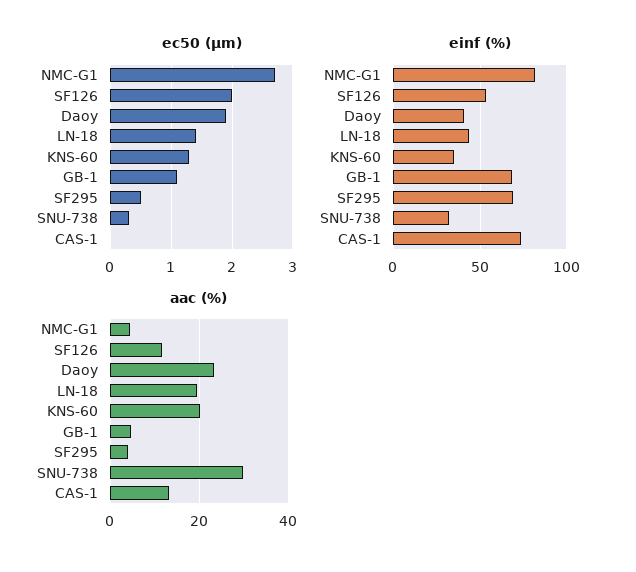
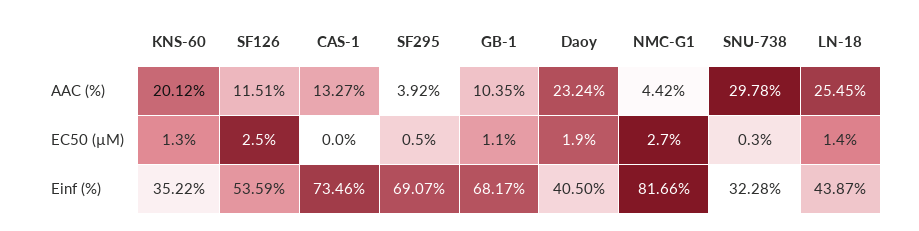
ec50 (µm), SF126: 2 -> 2.5
aac (%), LN-18: 20 -> 25.45
aac (%), GB-1: 4 -> 10.35

